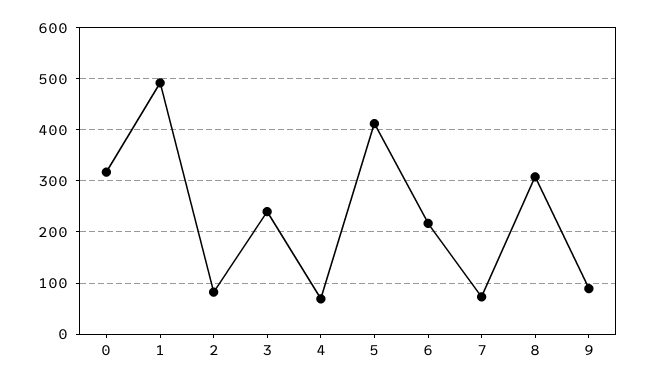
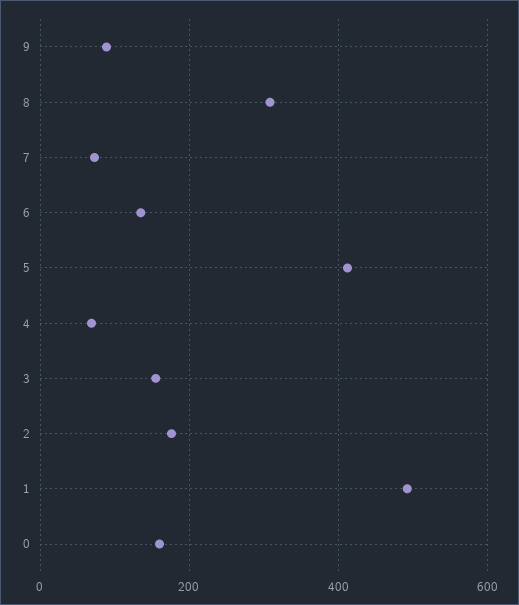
0: 320 -> 160
2: 80 -> 180
3: 240 -> 160
6: 220 -> 140

